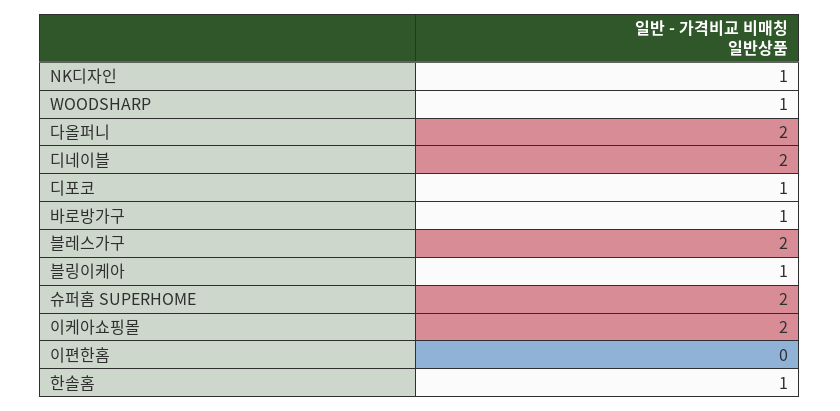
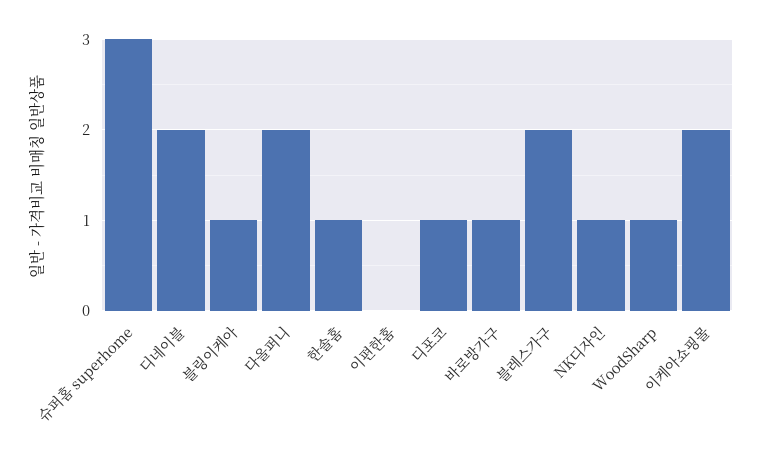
슈퍼홈 SUPERHOME: 2 -> 3

